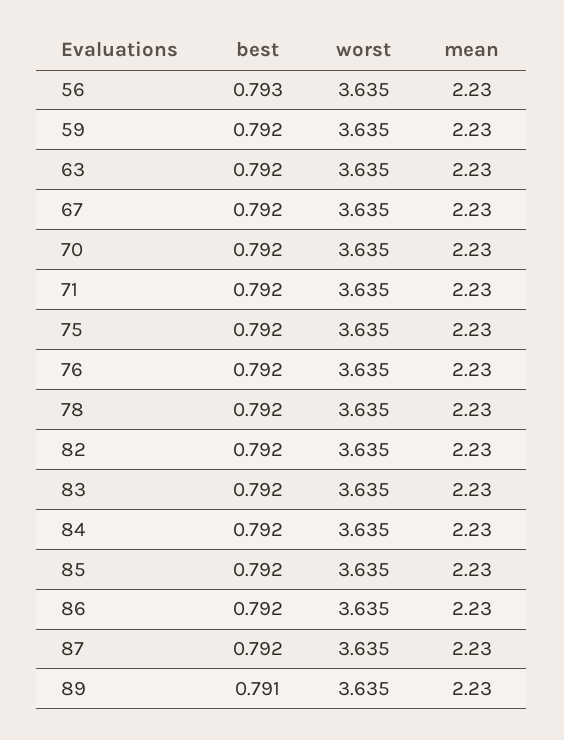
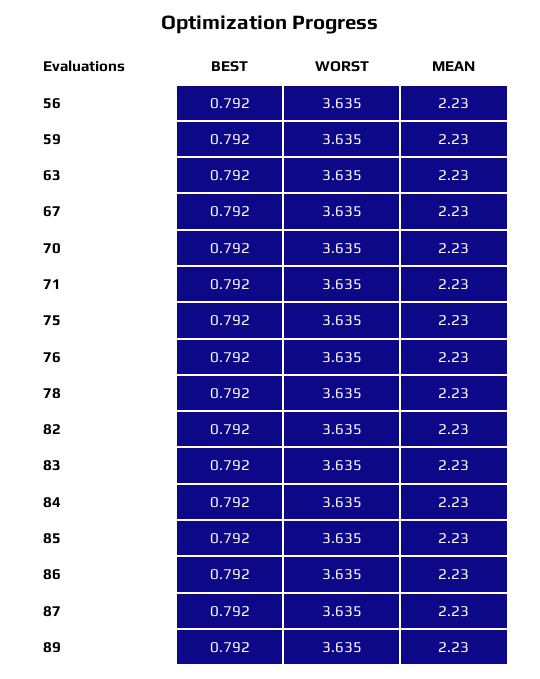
best, 56: 0.793 -> 0.792
best, 89: 0.791 -> 0.792

